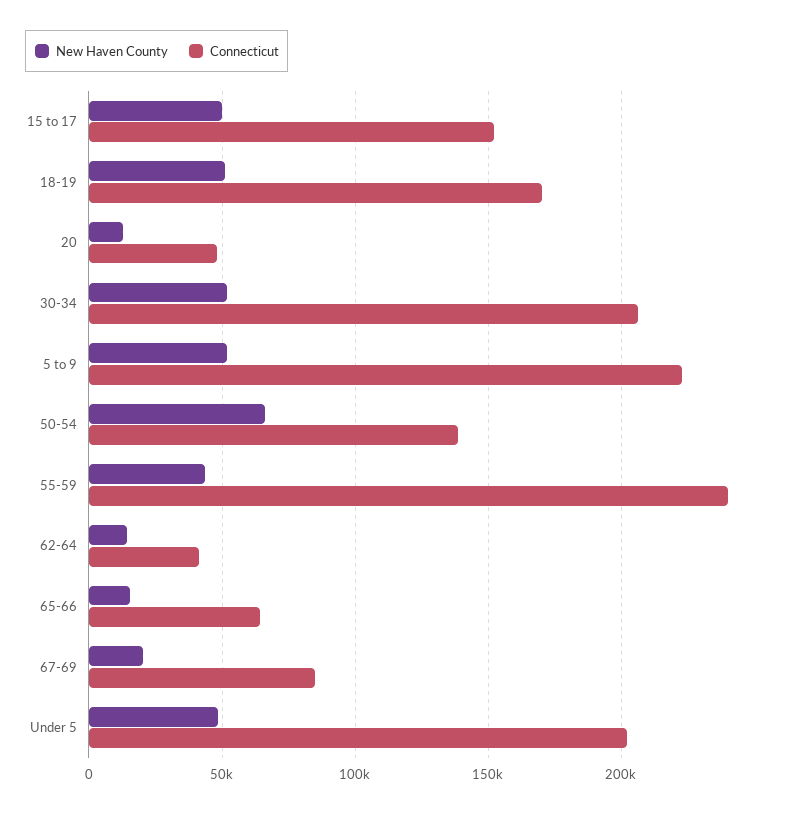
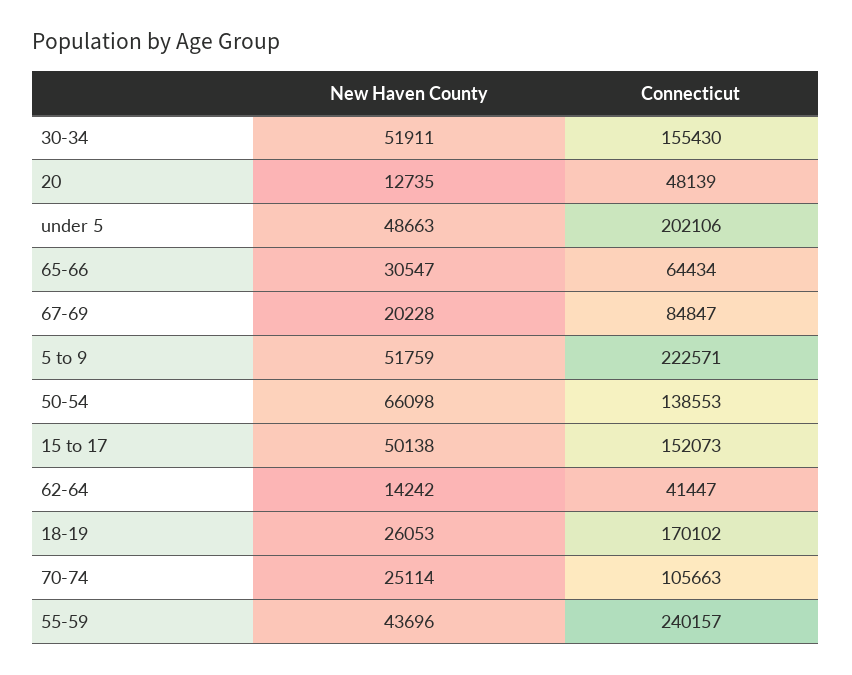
New Haven County, 18-19: 50000 -> 26053
Connecticut, 30-34: 205000 -> 155430
New Haven County, 65-66: 15000 -> 30547
New Haven County, 70-74: none -> 25114
Connecticut, 70-74: none -> 105663

